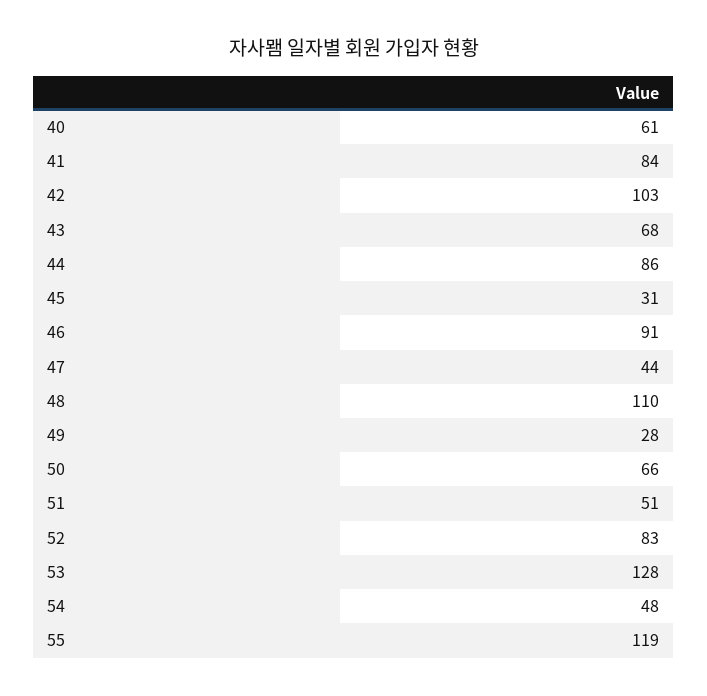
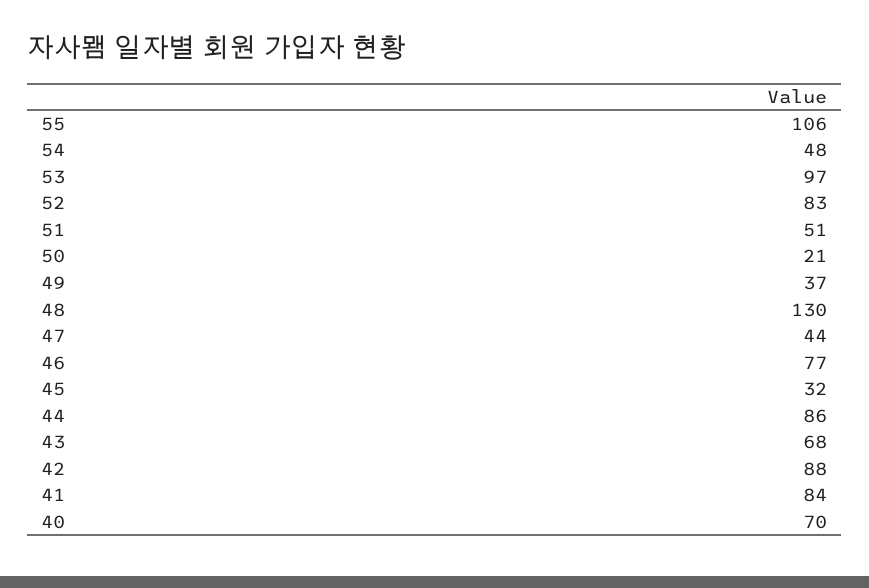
40: 61 -> 70
42: 103 -> 88
45: 31 -> 32
46: 91 -> 77
48: 110 -> 130
49: 28 -> 37
50: 66 -> 21
53: 128 -> 97
55: 119 -> 106

